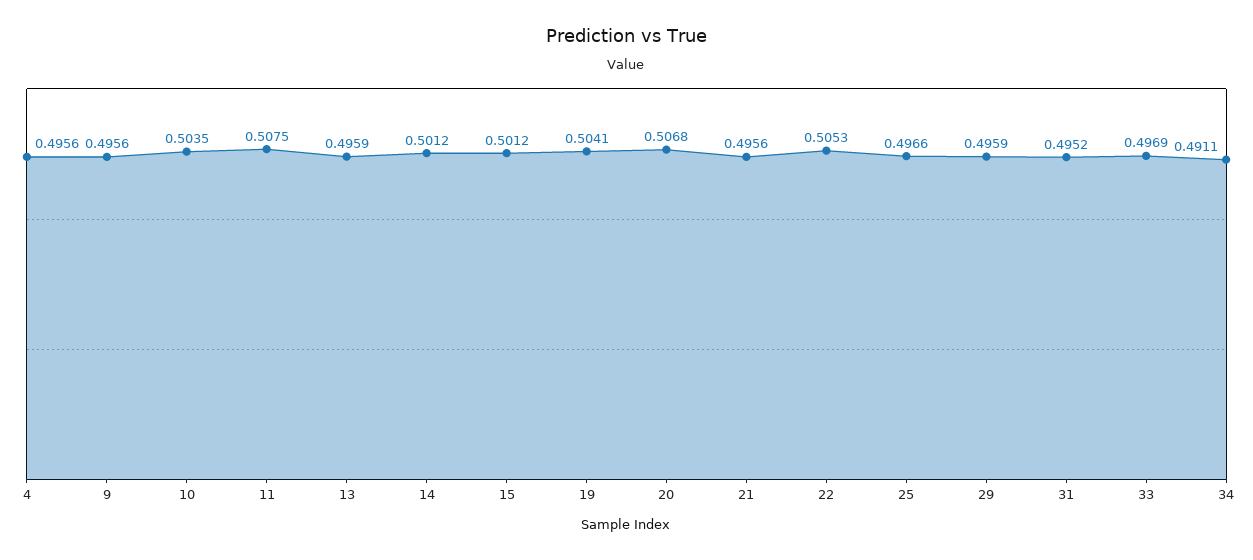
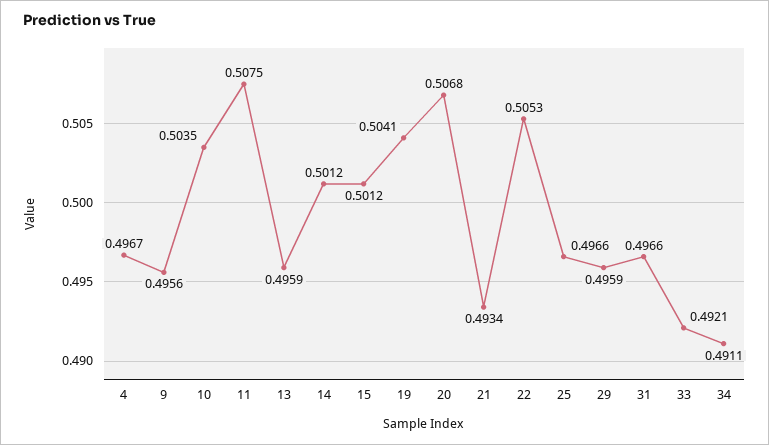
4: 0.4956 -> 0.4967
21: 0.4956 -> 0.4934
31: 0.4952 -> 0.4966
33: 0.4969 -> 0.4921

